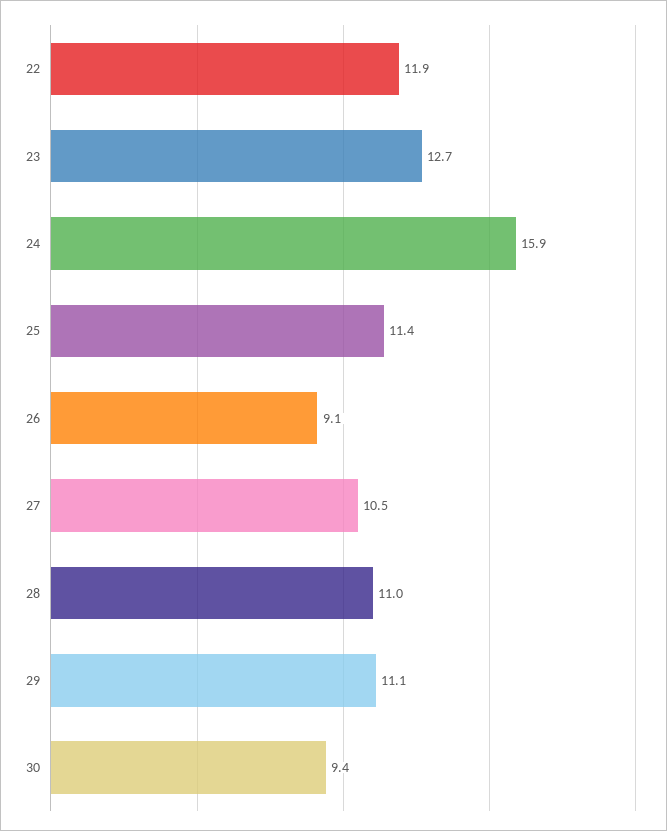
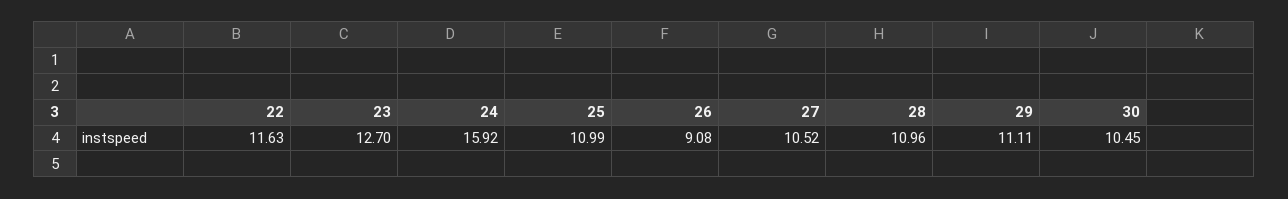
22: 11.9 -> 11.63
25: 11.4 -> 10.99
30: 9.4 -> 10.45

